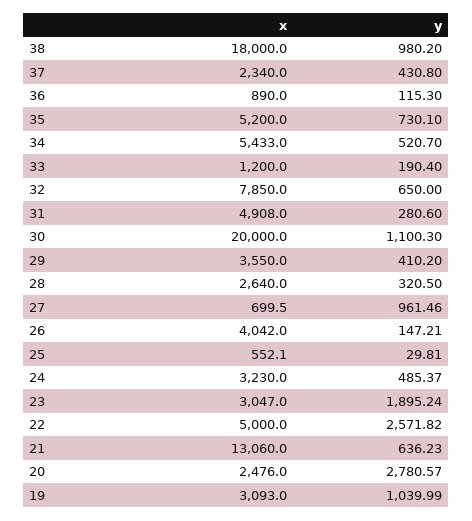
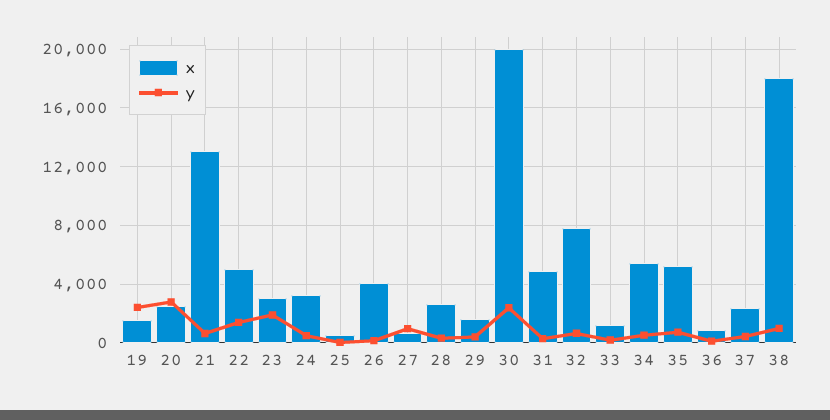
y, 30: 1100.3 -> 2500
x, 29: 3550 -> 1500
y, 22: 2571.82 -> 1500
x, 19: 3093 -> 1500
y, 19: 1039.99 -> 2500

